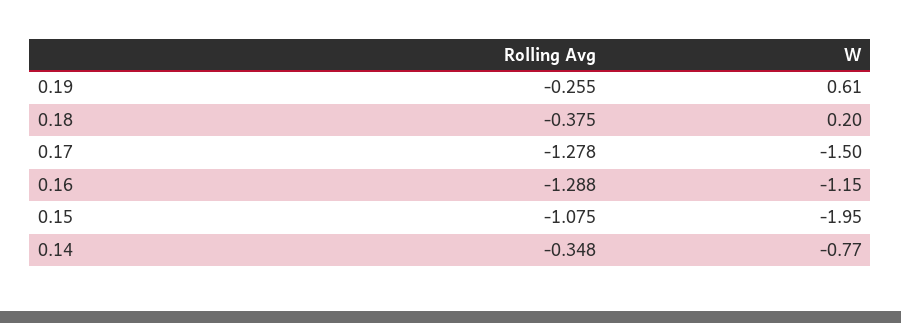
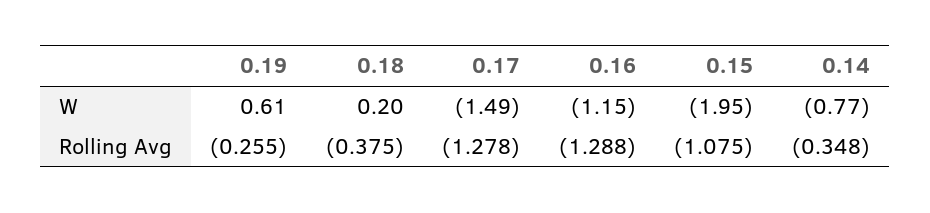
W, 0.17: -1.5 -> -1.49

